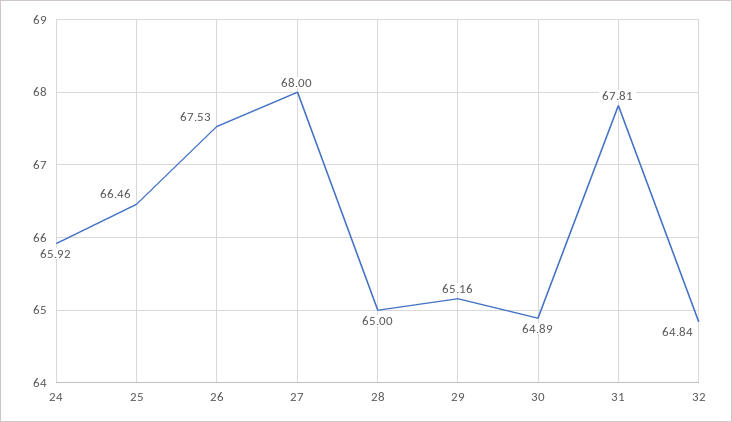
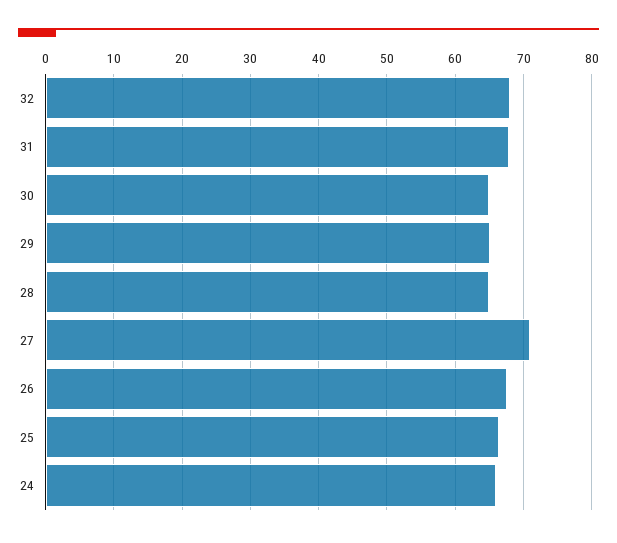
27: 68 -> 71
32: 64.84 -> 68

